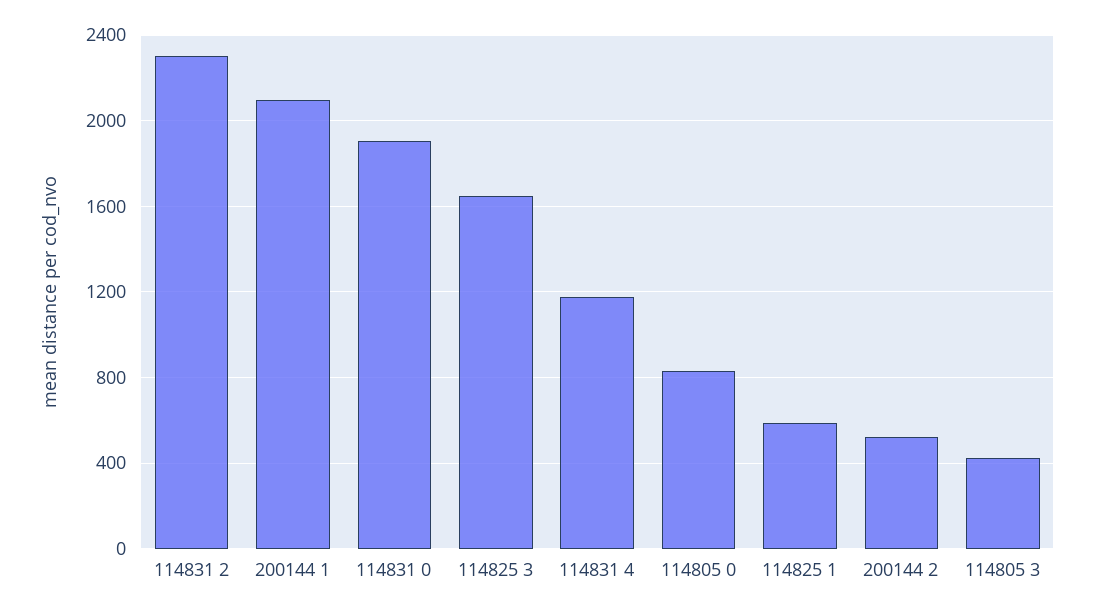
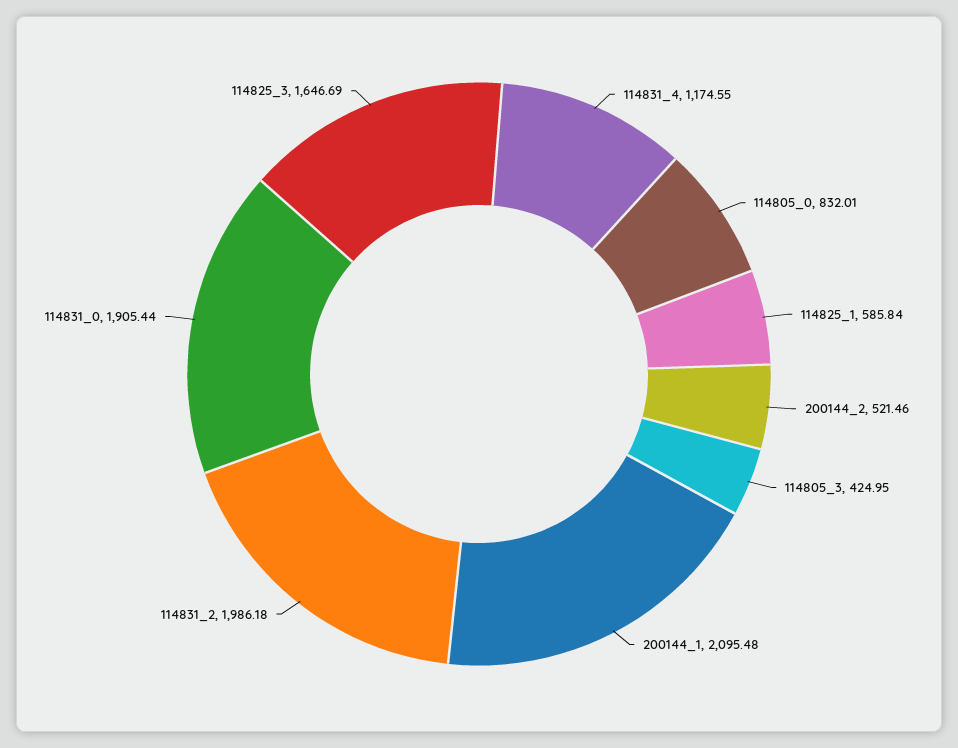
114831 2: 2300 -> 1986.18

